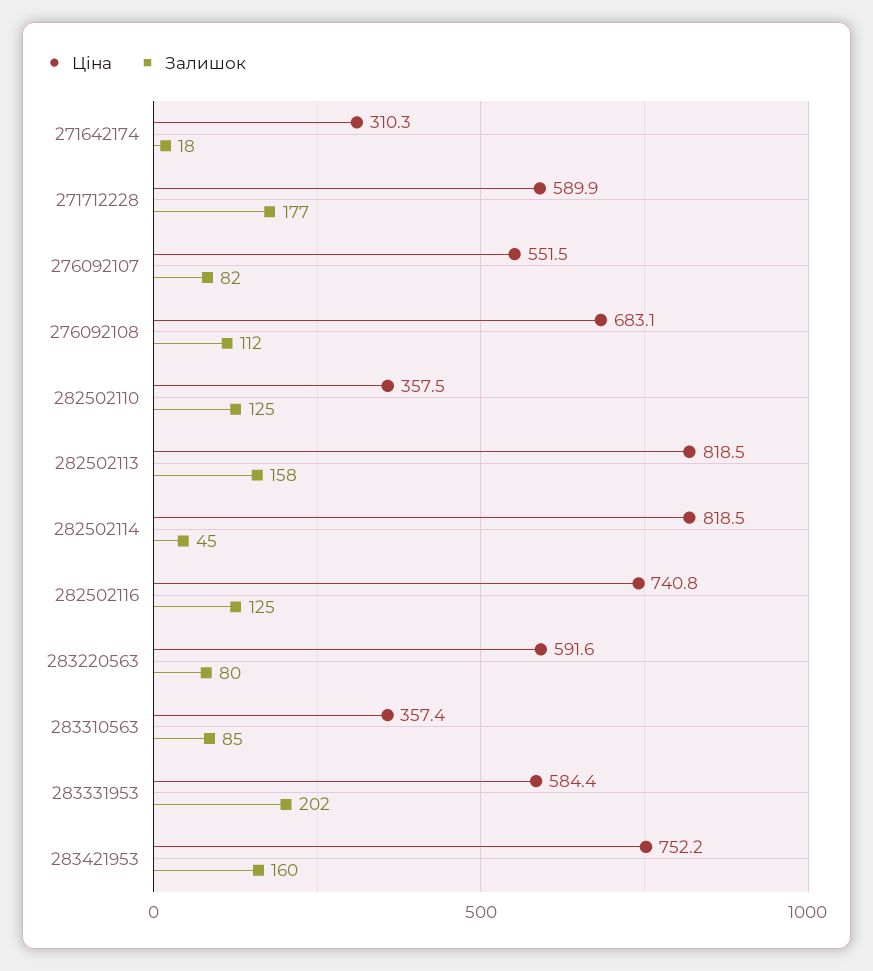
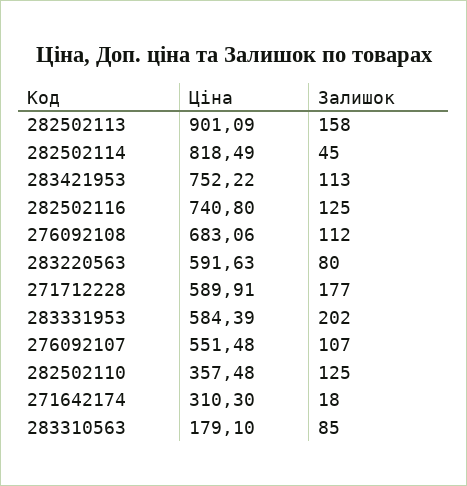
Залишок, 276092107: 82 -> 107
Ціна, 282502113: 818.5 -> 901.09
Ціна, 283310563: 357.4 -> 179.1
Залишок, 283421953: 160 -> 113

